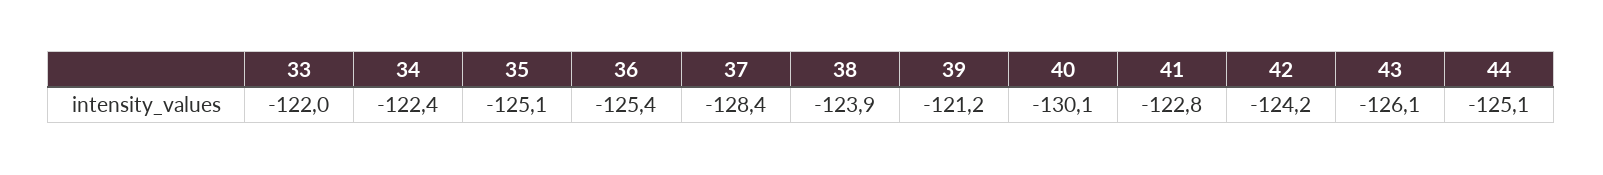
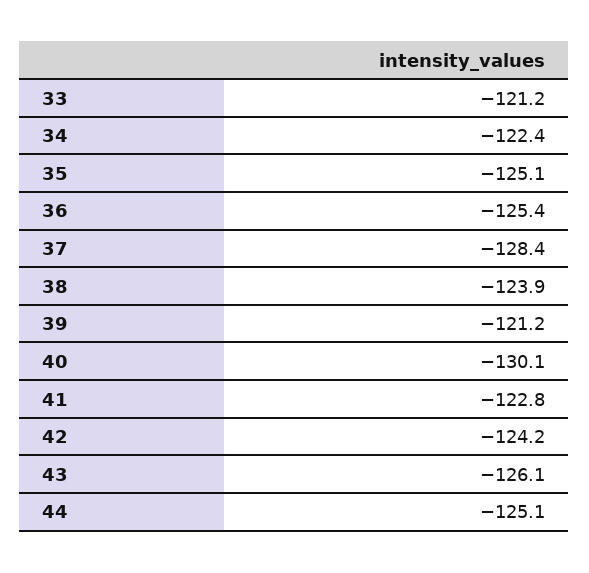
33: -122 -> -121.2

